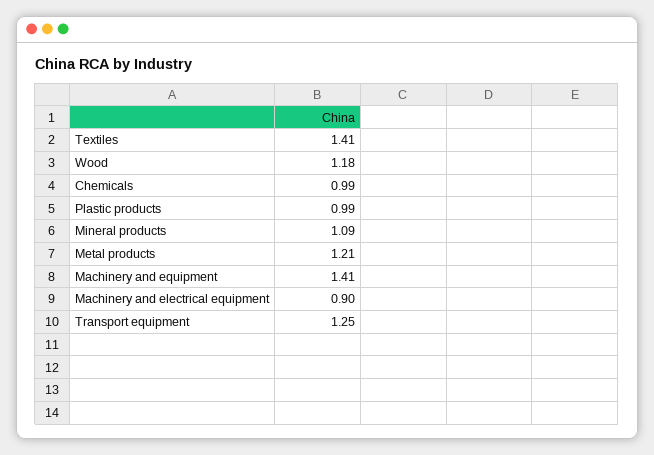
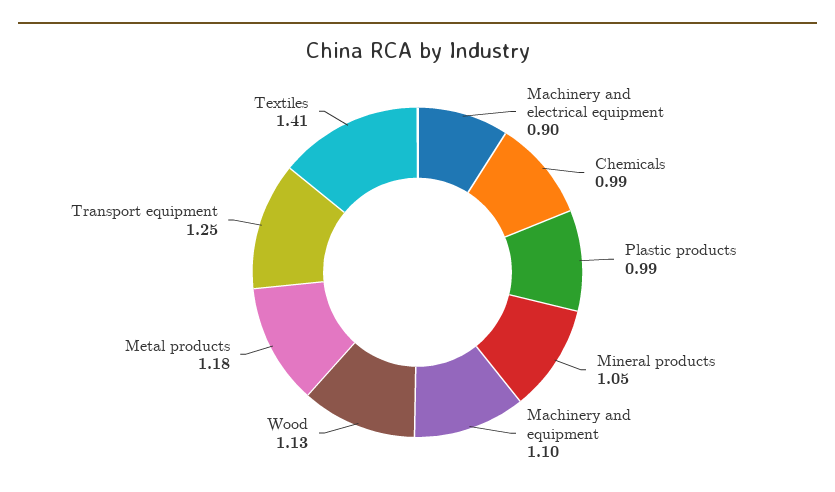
Wood: 1.18 -> 1.13
Mineral products: 1.09 -> 1.05
Metal products: 1.21 -> 1.18
Machinery and equipment: 1.41 -> 1.1

